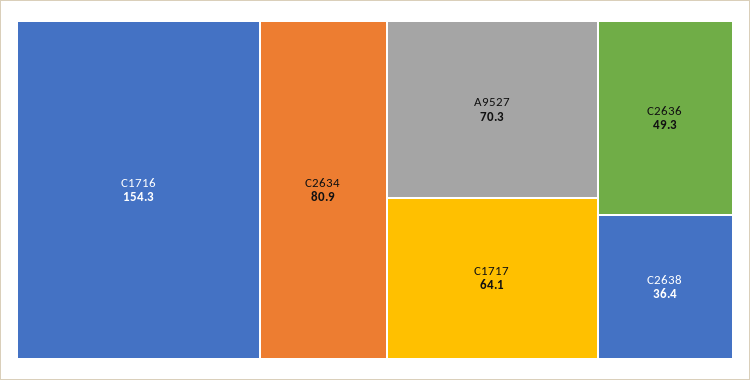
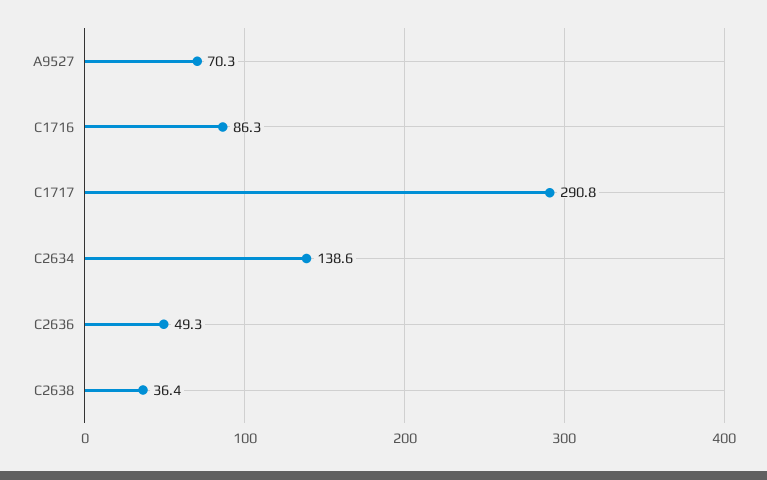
C1716: 154.3 -> 86.3
C2634: 80.9 -> 138.6
C1717: 64.1 -> 290.8

